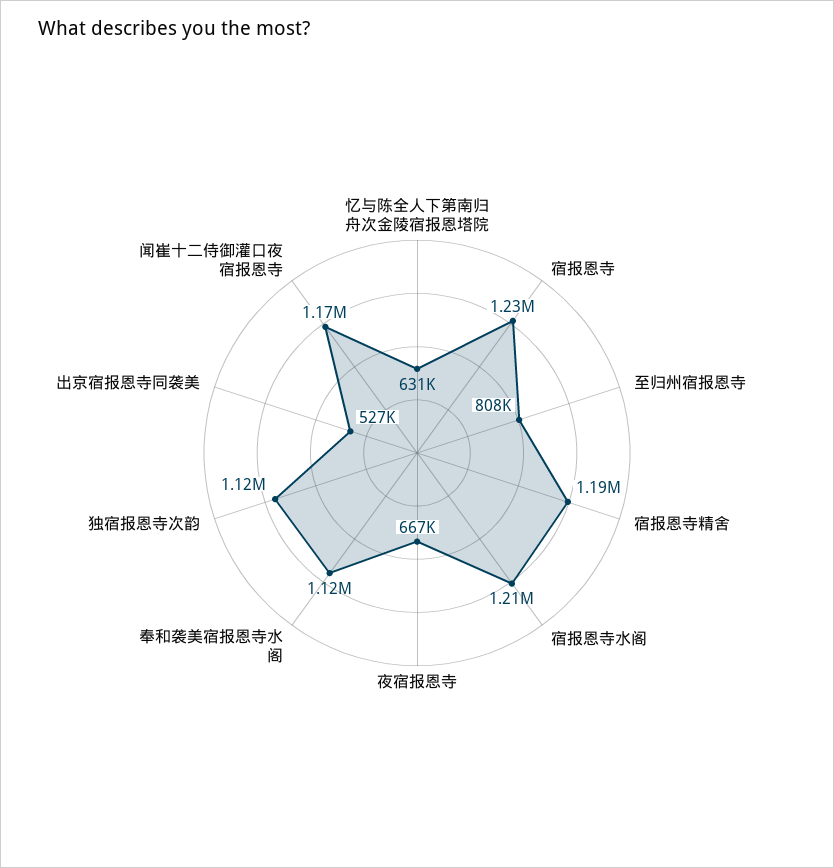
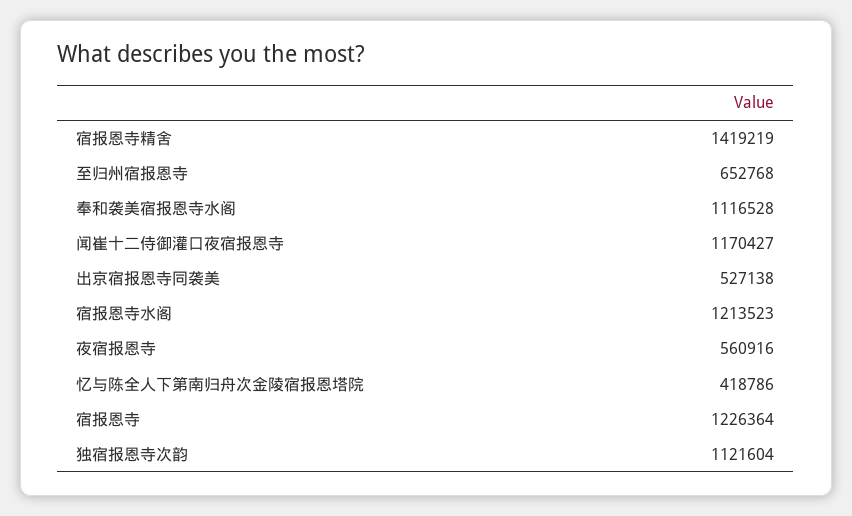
忆与陈全人下第南归舟次金陵宿报恩塔院: 631000 -> 418786
至归州宿报恩寺: 808000 -> 652768
宿报恩寺精舍: 1190000 -> 1419219
夜宿报恩寺: 667000 -> 560916

